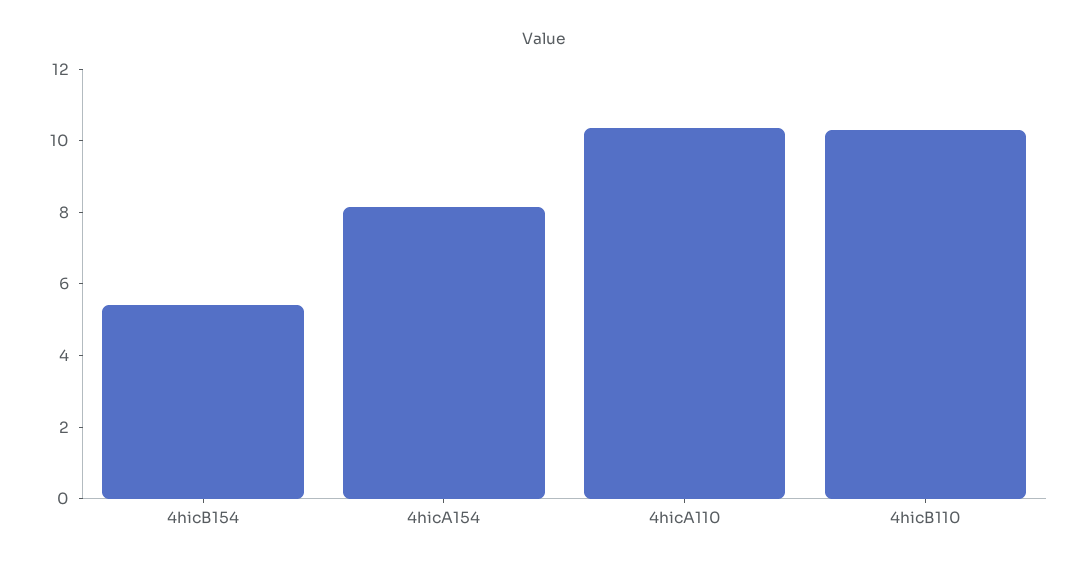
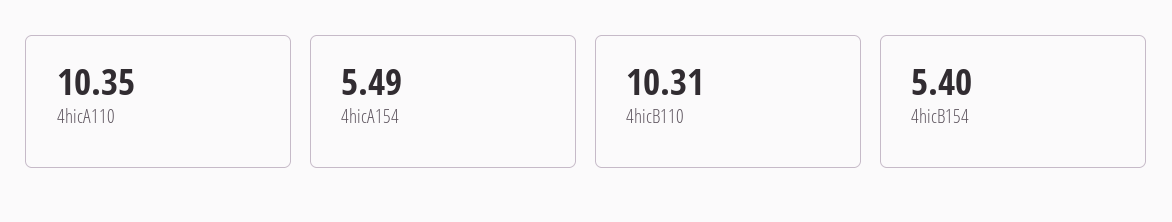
4hicA154: 8 -> 5.49

